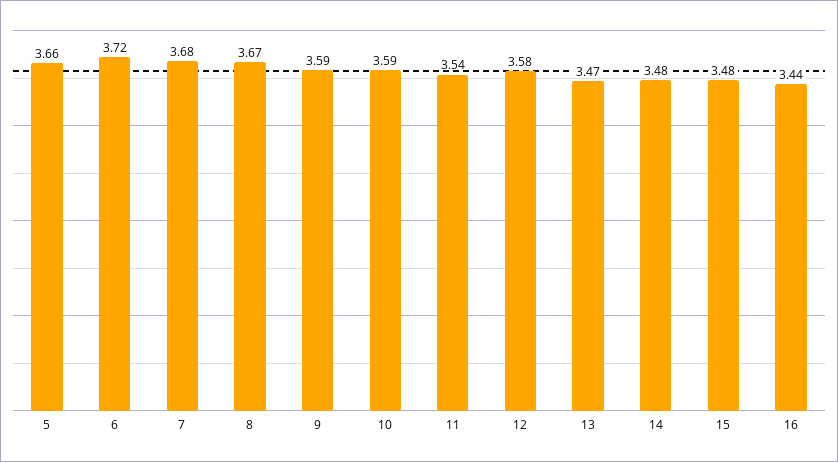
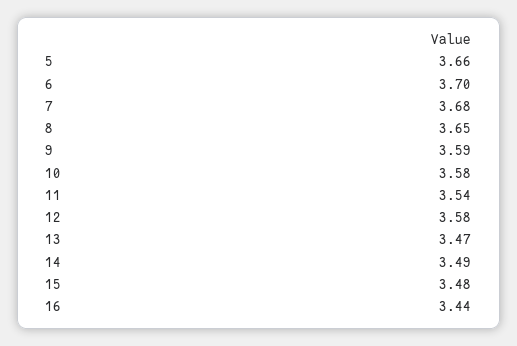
6: 3.72 -> 3.7
8: 3.67 -> 3.65
10: 3.59 -> 3.58
14: 3.48 -> 3.49

